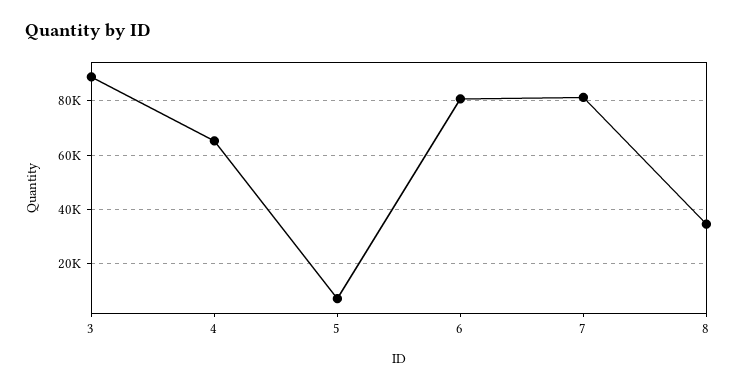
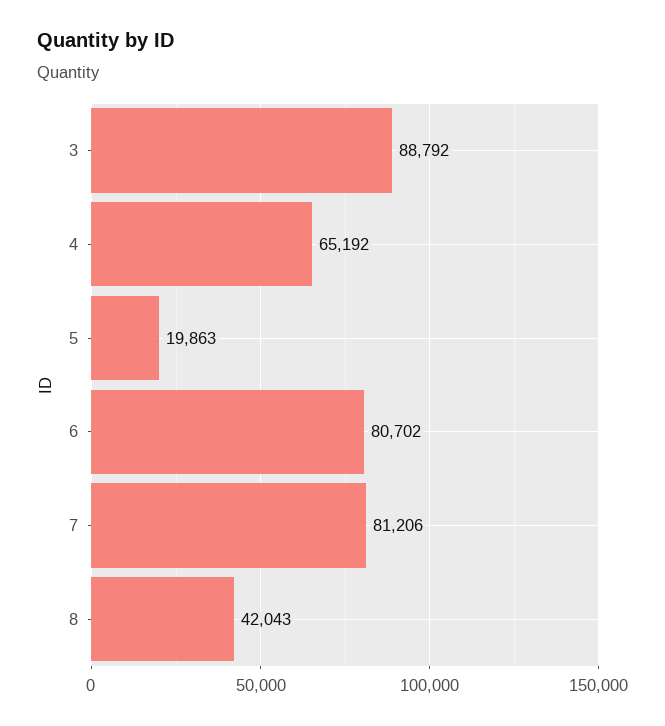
5: 7500 -> 19863
8: 35000 -> 42043

